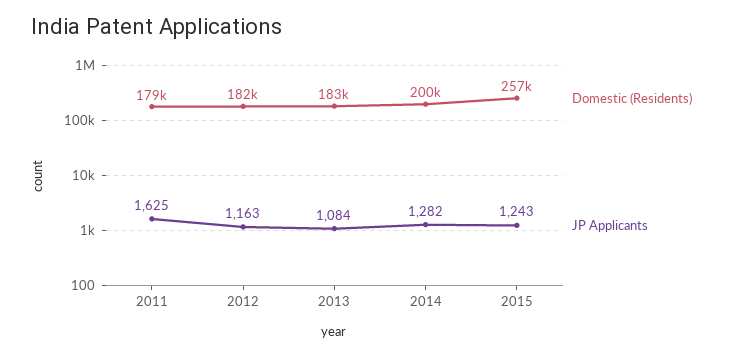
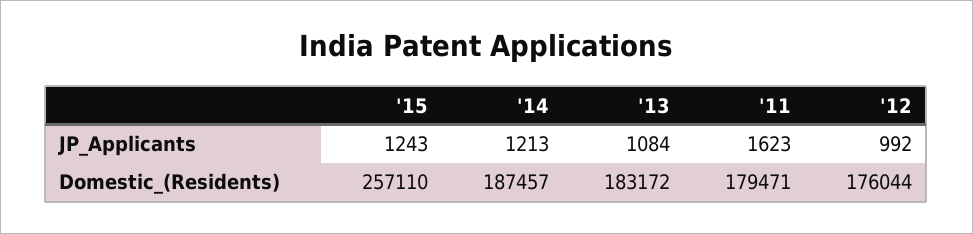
JP Applicants, 2011: 1625 -> 1623
Domestic (Residents), 2012: 182000 -> 176044
JP Applicants, 2012: 1163 -> 992
Domestic (Residents), 2014: 200000 -> 187457
JP Applicants, 2014: 1282 -> 1213

